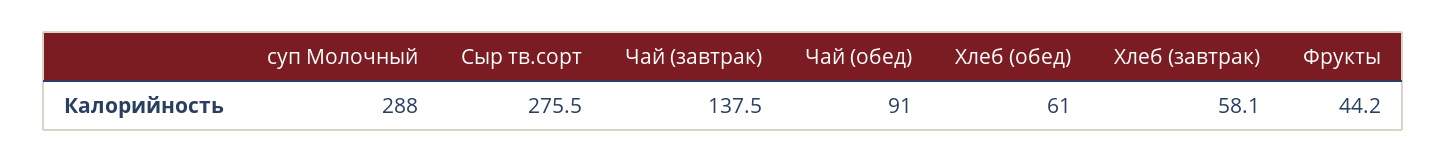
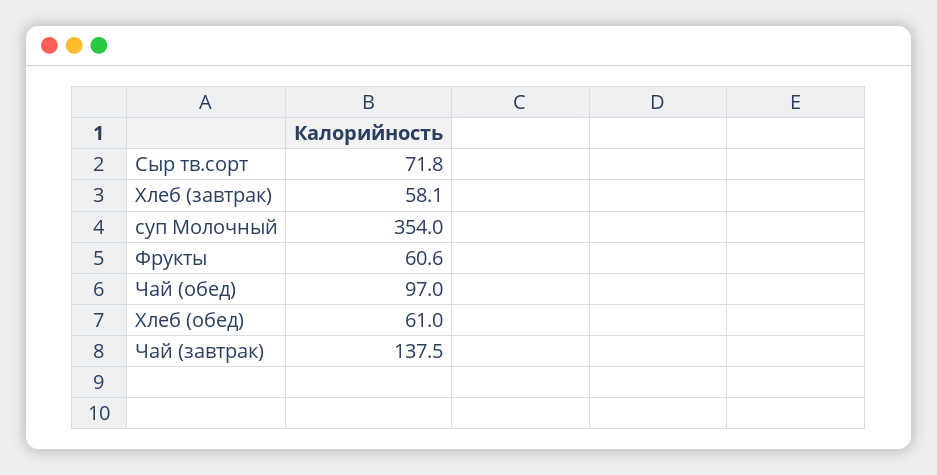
суп Молочный: 288 -> 354
Сыр тв.сорт: 275.5 -> 71.8
Чай (обед): 91 -> 97
Фрукты: 44.2 -> 60.6

